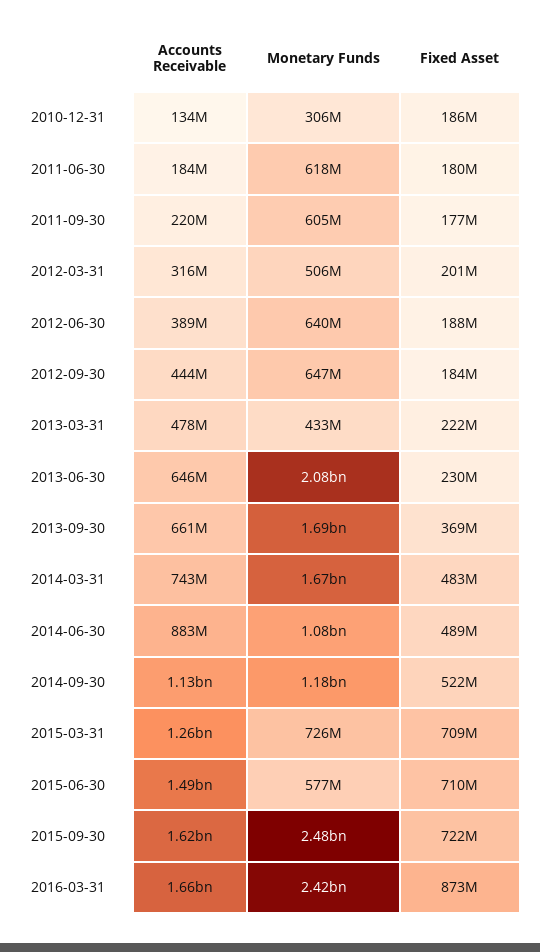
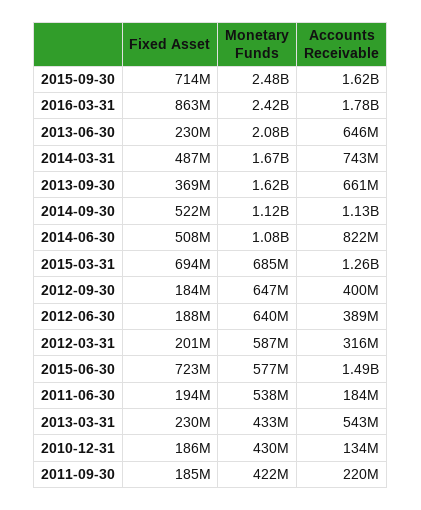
Monetary Funds, 2010-12-31: 306000000 -> 430000000
Monetary Funds, 2011-06-30: 618000000 -> 538000000
Fixed Asset, 2011-06-30: 180000000 -> 194000000
Monetary Funds, 2011-09-30: 605000000 -> 422000000
Fixed Asset, 2011-09-30: 177000000 -> 185000000
Monetary Funds, 2012-03-31: 506000000 -> 587000000
Accounts Receivable, 2012-09-30: 444000000 -> 400000000
Accounts Receivable, 2013-03-31: 478000000 -> 543000000
Fixed Asset, 2013-03-31: 222000000 -> 230000000
Monetary Funds, 2013-09-30: 1690000000 -> 1620000000
Fixed Asset, 2014-03-31: 483000000 -> 487000000
Accounts Receivable, 2014-06-30: 883000000 -> 822000000
Fixed Asset, 2014-06-30: 489000000 -> 508000000
Monetary Funds, 2014-09-30: 1180000000 -> 1120000000
Monetary Funds, 2015-03-31: 726000000 -> 685000000
Fixed Asset, 2015-03-31: 709000000 -> 694000000
Fixed Asset, 2015-06-30: 710000000 -> 723000000
Fixed Asset, 2015-09-30: 722000000 -> 714000000
Accounts Receivable, 2016-03-31: 1660000000 -> 1780000000
Fixed Asset, 2016-03-31: 873000000 -> 863000000

